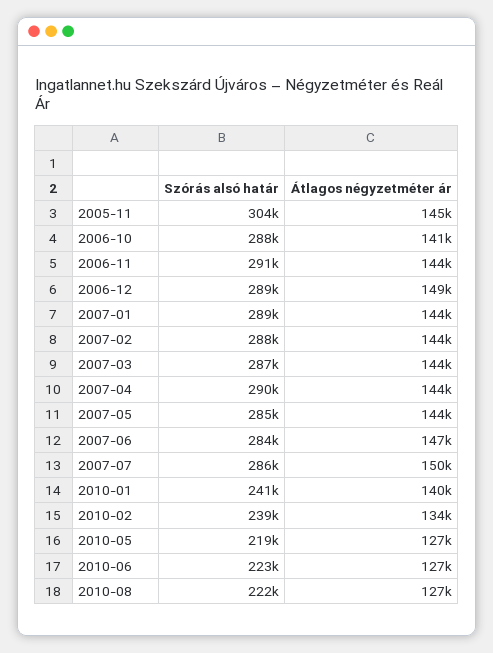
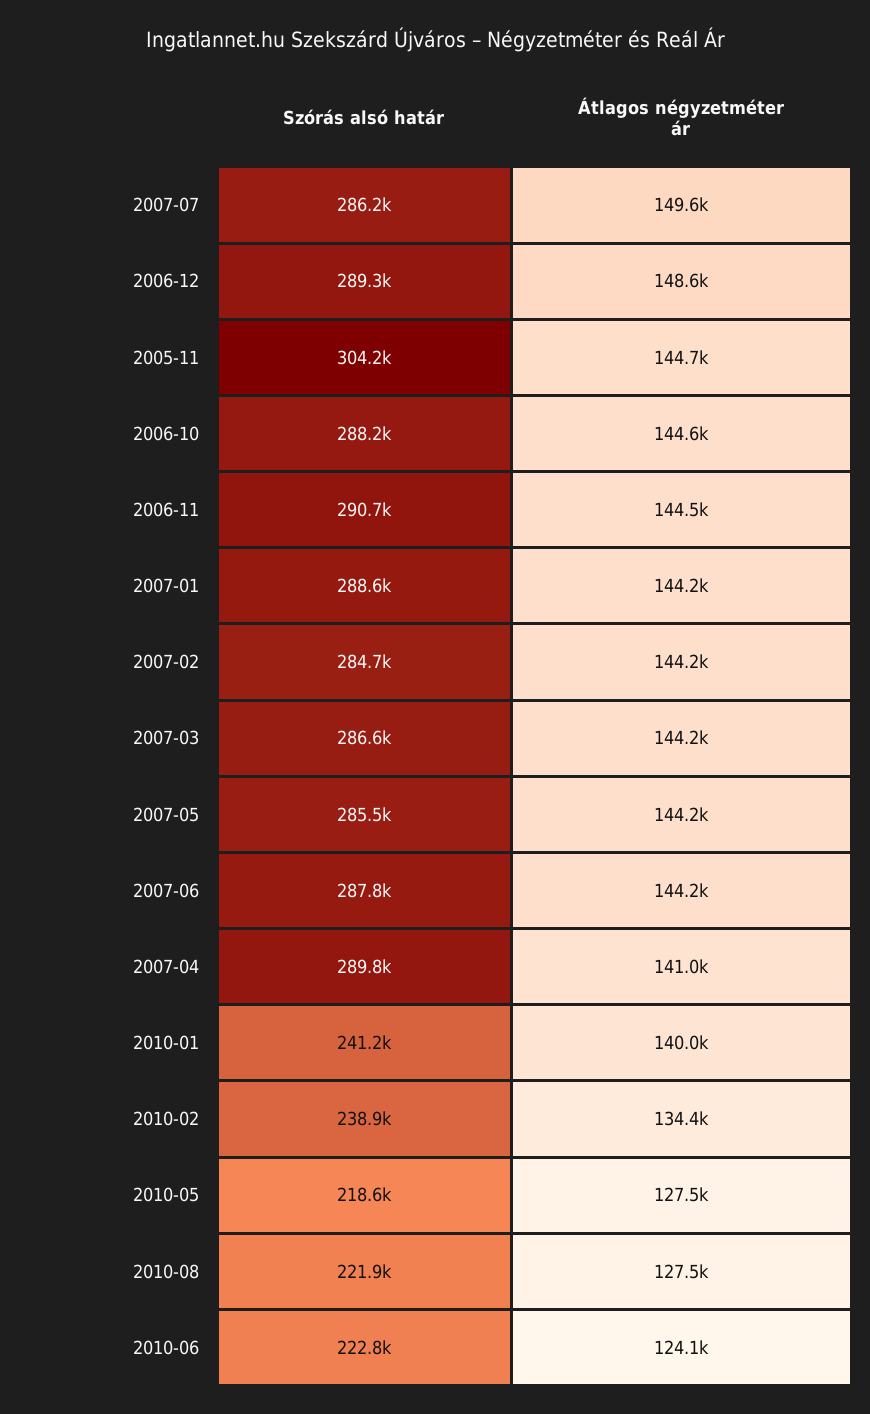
Átlagos négyzetméter ár, 2006-10: 141000 -> 144600
Szórás alsó határ, 2007-02: 288000 -> 284700
Átlagos négyzetméter ár, 2007-04: 144000 -> 141000
Szórás alsó határ, 2007-06: 284000 -> 287800
Átlagos négyzetméter ár, 2007-06: 147000 -> 144200
Átlagos négyzetméter ár, 2010-06: 127000 -> 124100

